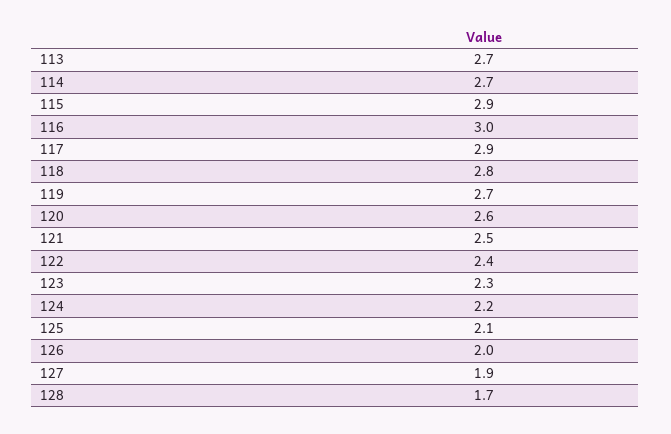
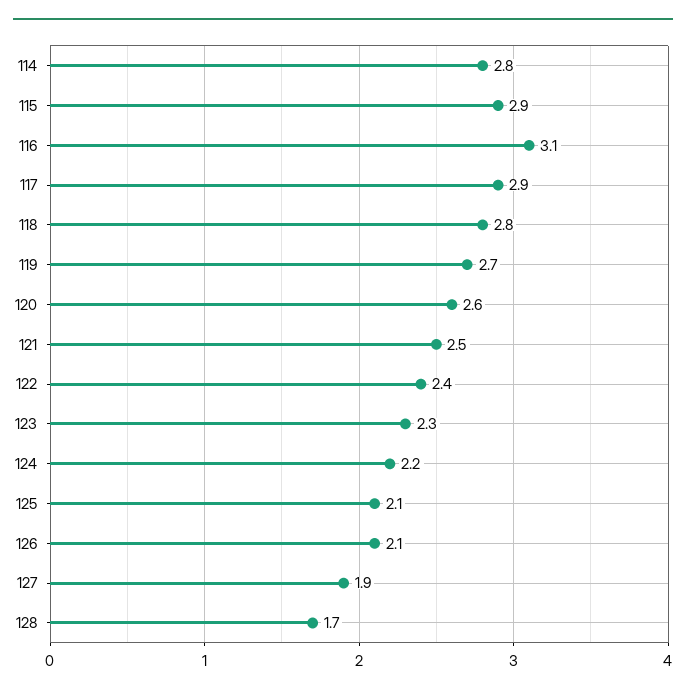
113: 2.7 -> none
114: 2.7 -> 2.8
116: 3 -> 3.1
126: 2 -> 2.1

